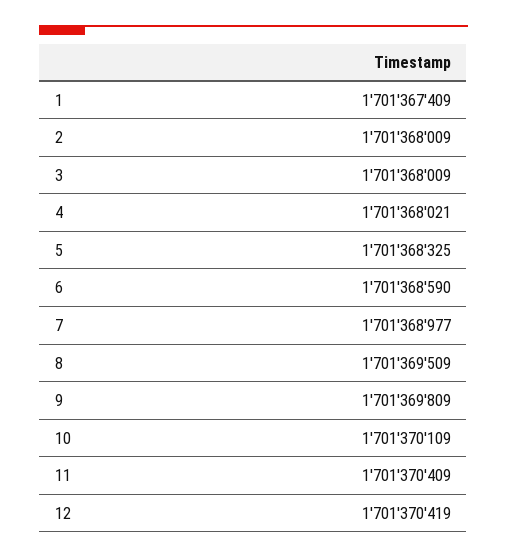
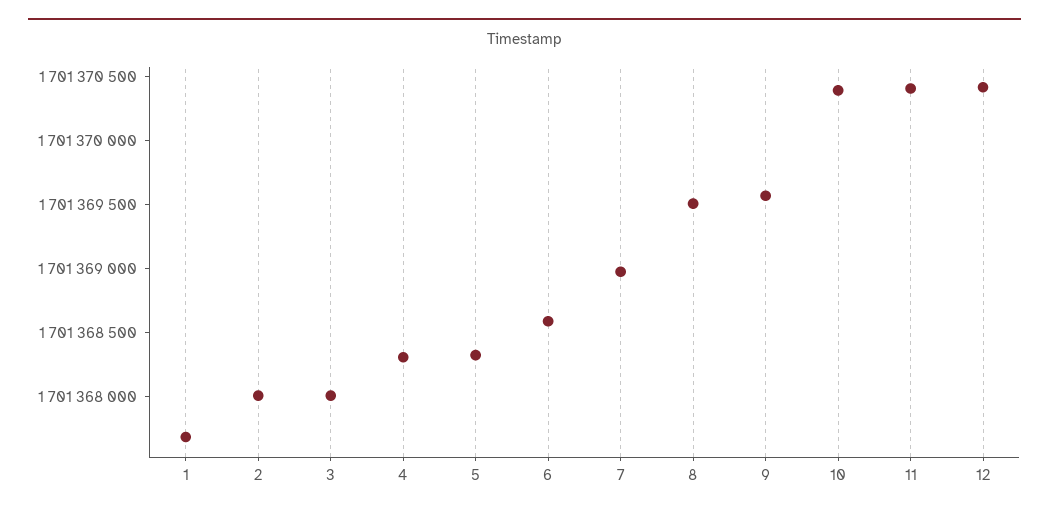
1: 1701367409 -> 1701367700
4: 1701368021 -> 1701368300
9: 1701369809 -> 1701369600
10: 1701370109 -> 1701370400

